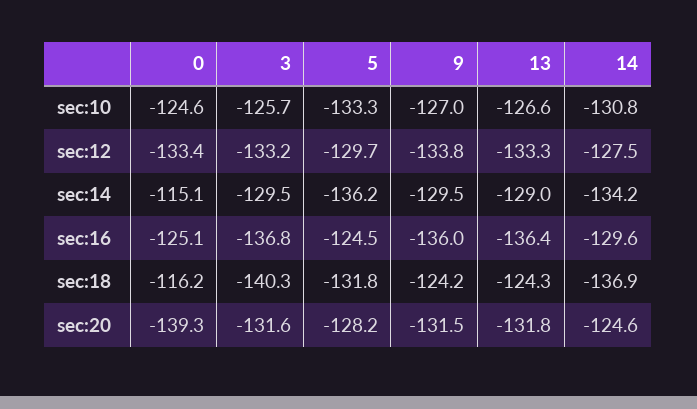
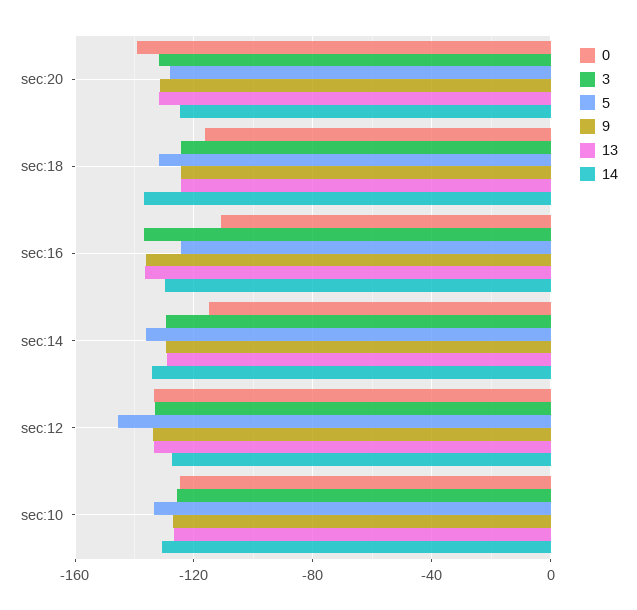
5, sec:12: -129.7 -> -145
0, sec:16: -125.1 -> -110
3, sec:18: -140.3 -> -125

